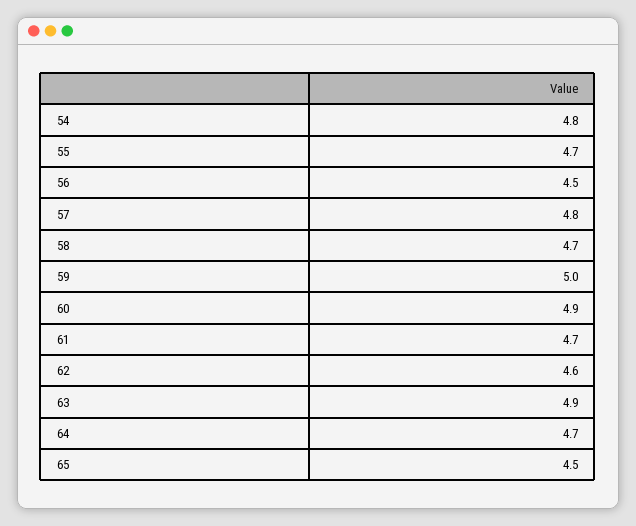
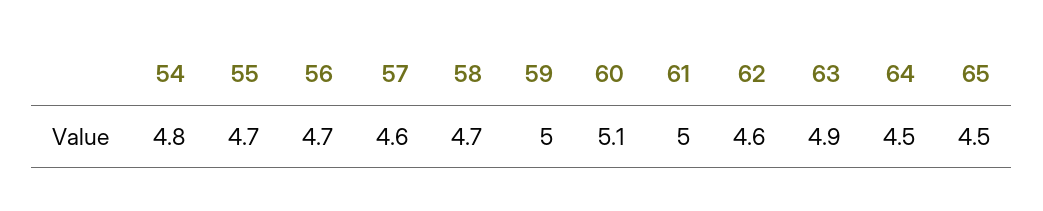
56: 4.5 -> 4.7
57: 4.8 -> 4.6
60: 4.9 -> 5.1
61: 4.7 -> 5
64: 4.7 -> 4.5

